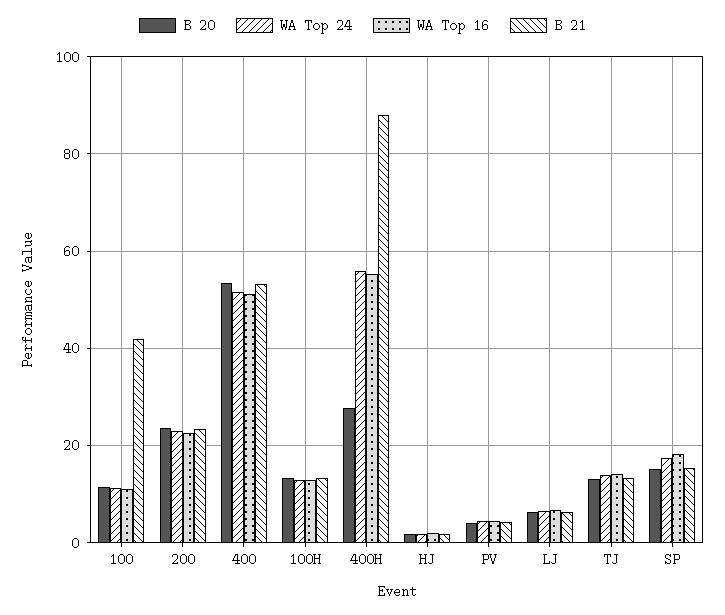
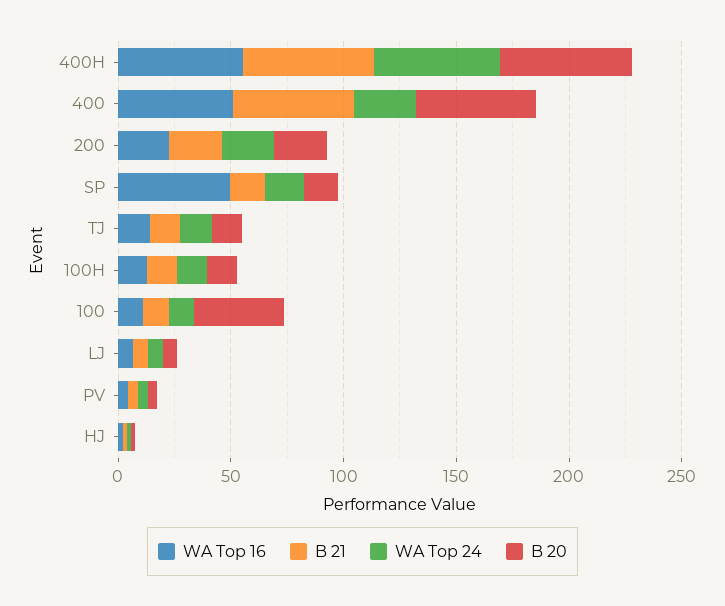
B 20, 100: 12 -> 40
B 21, 100: 42 -> 10
WA Top 24, 400: 52 -> 30
B 20, 400H: 28 -> 60
B 21, 400H: 88 -> 60
WA Top 16, SP: 18 -> 50

